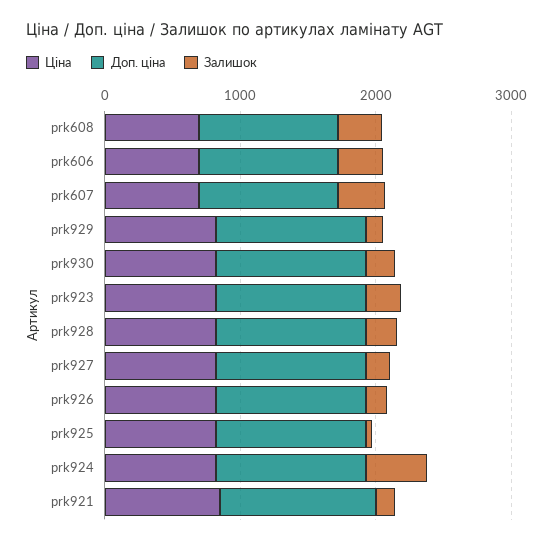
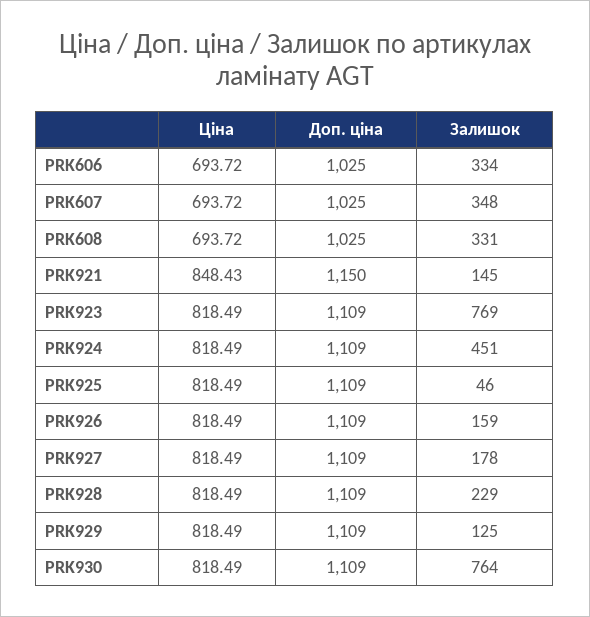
Залишок, prk930: 200 -> 764
Залишок, prk923: 200 -> 769

